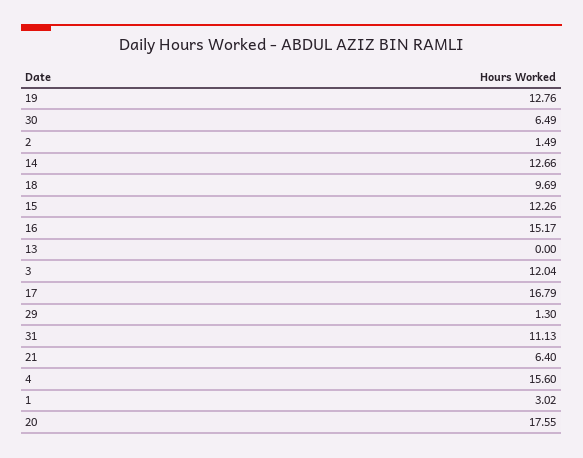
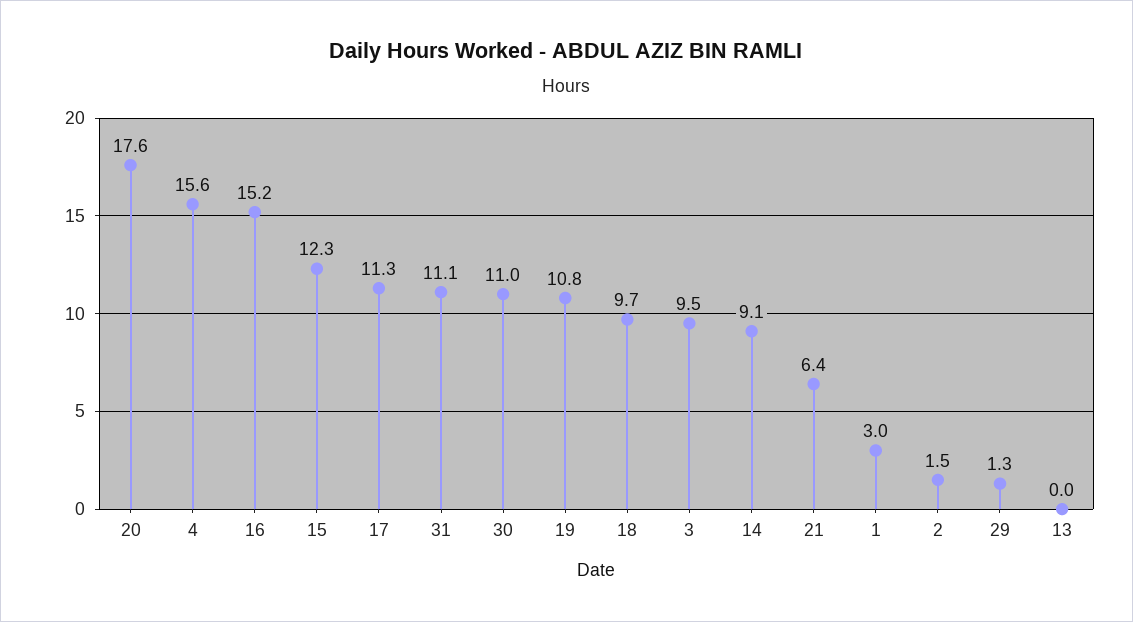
19: 12.76 -> 10.8
30: 6.49 -> 11
14: 12.66 -> 9.1
3: 12.04 -> 9.5
17: 16.79 -> 11.3

